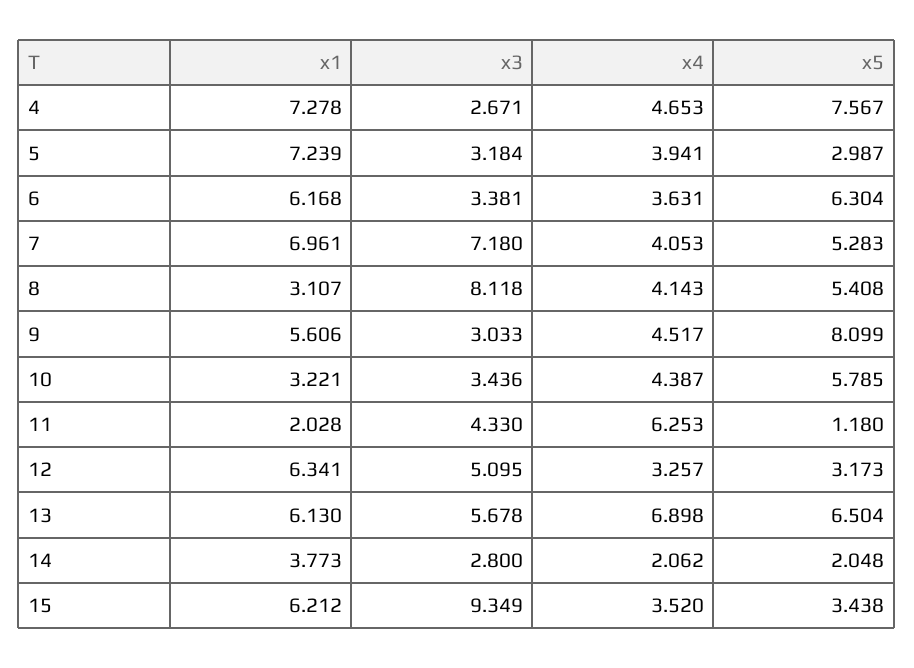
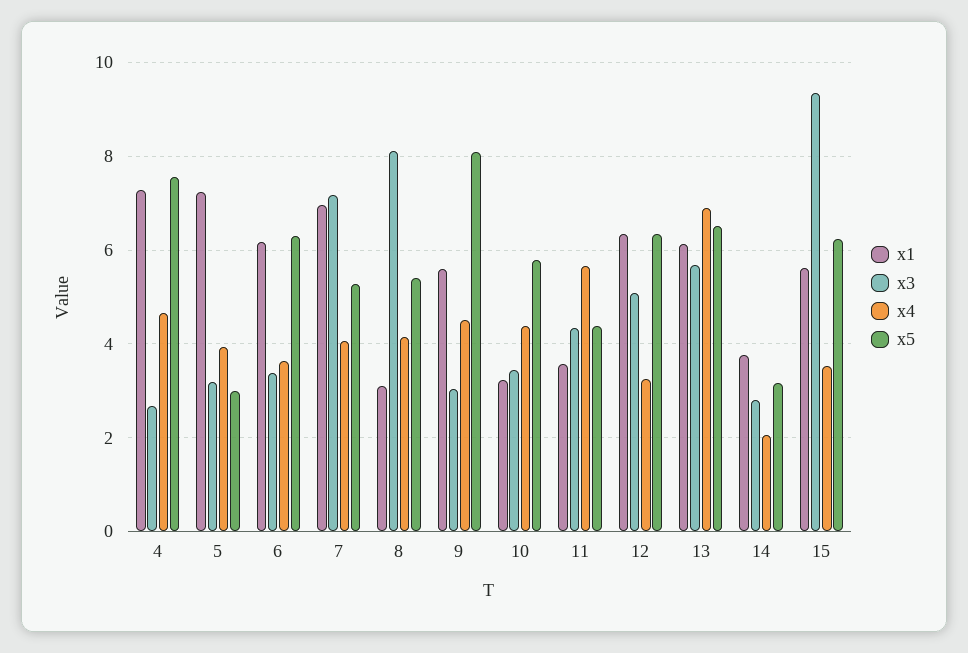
x1, 11: 2.028 -> 3.6
x4, 11: 6.253 -> 5.6
x5, 11: 1.18 -> 4.4
x5, 12: 3.173 -> 6.4
x5, 14: 2.048 -> 3.2
x1, 15: 6.212 -> 5.6
x5, 15: 3.438 -> 6.2

